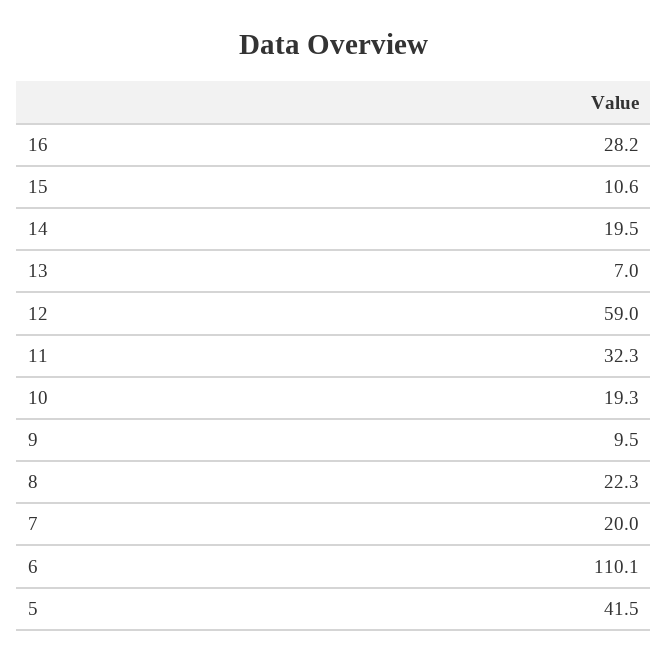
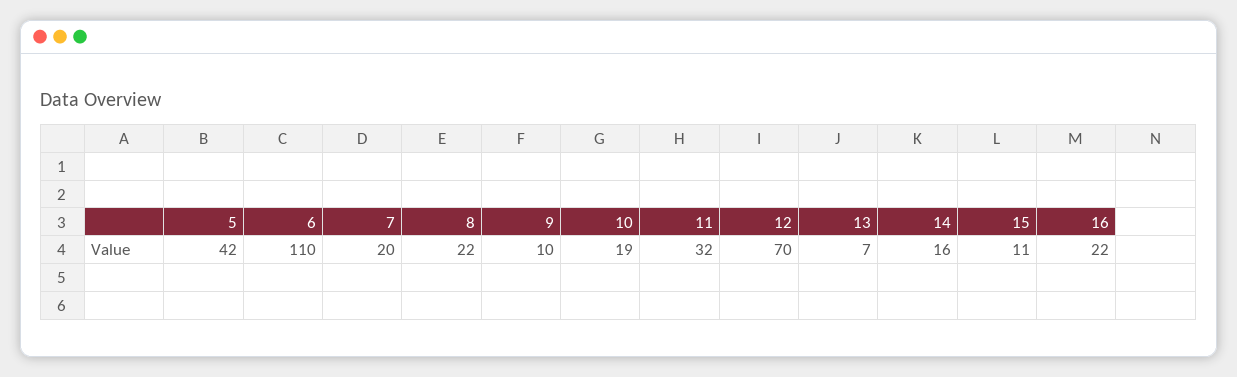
16: 28.2 -> 22
14: 19.5 -> 16
12: 59 -> 70

